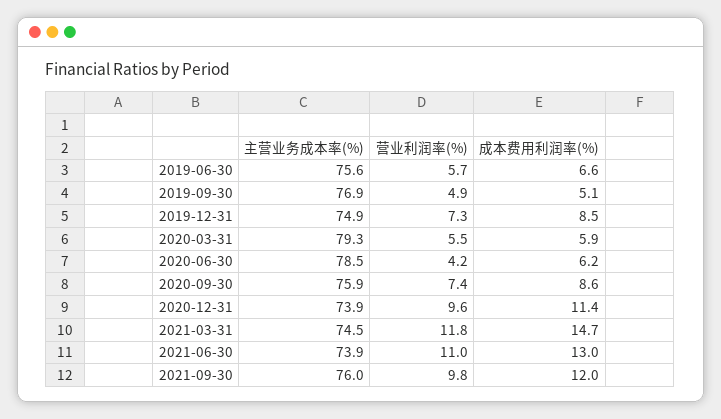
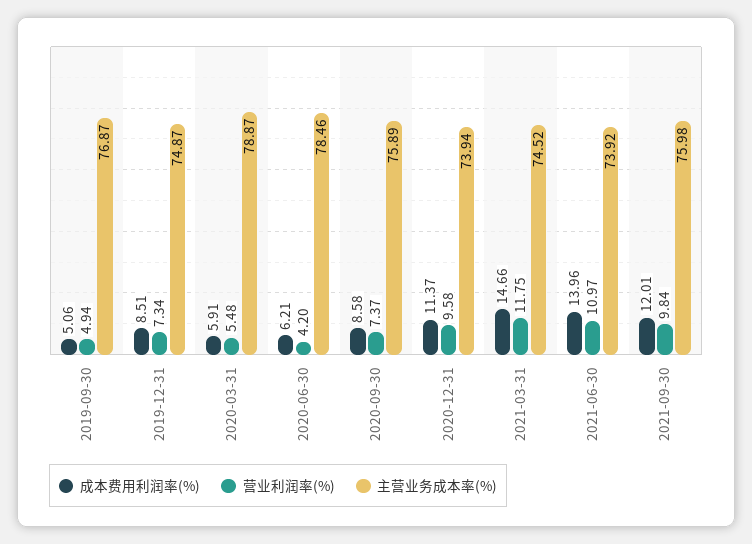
主营业务成本率(%), 2019-06-30: 75.6 -> none
营业利润率(%), 2019-06-30: 5.7 -> none
成本费用利润率(%), 2019-06-30: 6.6 -> none
主营业务成本率(%), 2020-03-31: 79.3 -> 78.87
成本费用利润率(%), 2021-06-30: 13 -> 13.96

